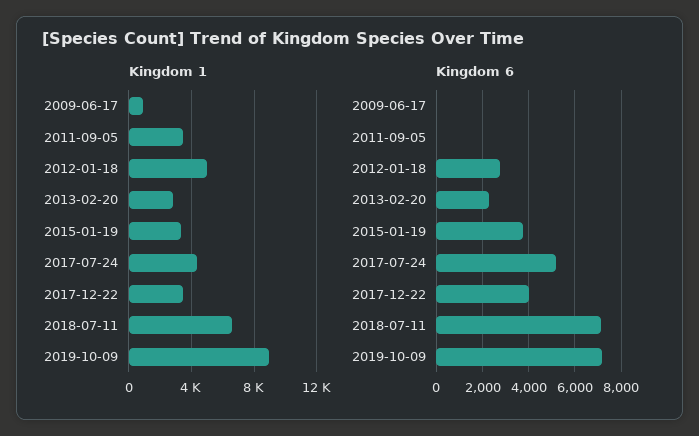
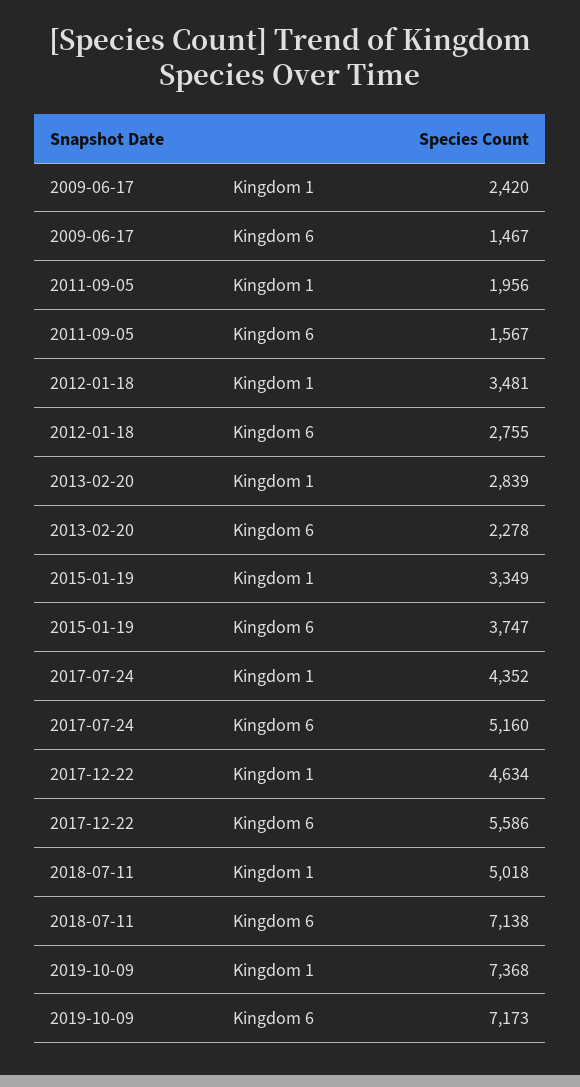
Kingdom 1, 2009-06-17: 1000 -> 2420
Kingdom 1, 2011-09-05: 3500 -> 1956
Kingdom 1, 2012-01-18: 5000 -> 3481
Kingdom 1, 2017-12-22: 3500 -> 4634
Kingdom 1, 2018-07-11: 6500 -> 5018
Kingdom 1, 2019-10-09: 9000 -> 7368
Kingdom 6, 2009-06-17: 0 -> 1467
Kingdom 6, 2011-09-05: 0 -> 1567
Kingdom 6, 2017-12-22: 4000 -> 5586

